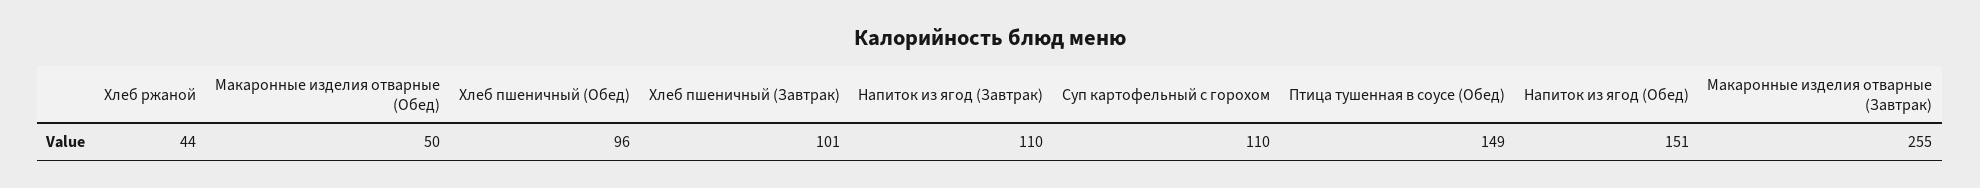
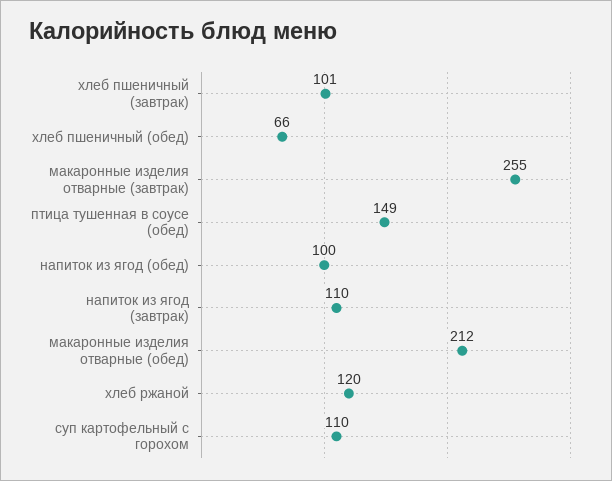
Хлеб ржаной: 44 -> 120
Макаронные изделия отварные (Обед): 50 -> 212
Хлеб пшеничный (Обед): 96 -> 66
Напиток из ягод (Обед): 151 -> 100

